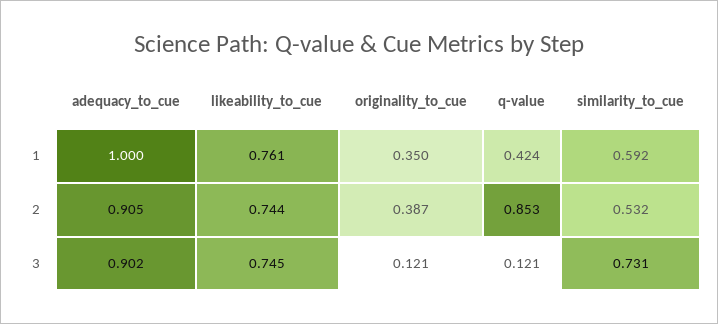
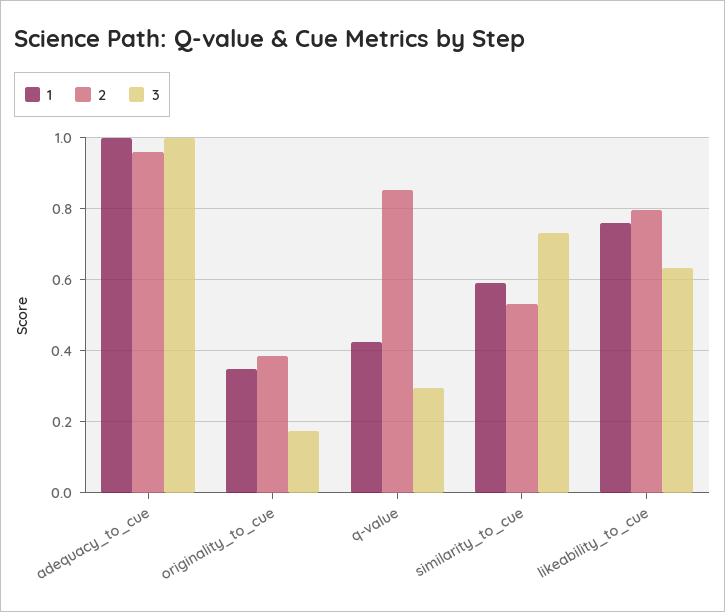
2, adequacy_to_cue: 0.905 -> 0.96
2, likeability_to_cue: 0.744 -> 0.8
3, adequacy_to_cue: 0.902 -> 1
3, likeability_to_cue: 0.745 -> 0.64
3, originality_to_cue: 0.121 -> 0.18
3, q-value: 0.121 -> 0.3

